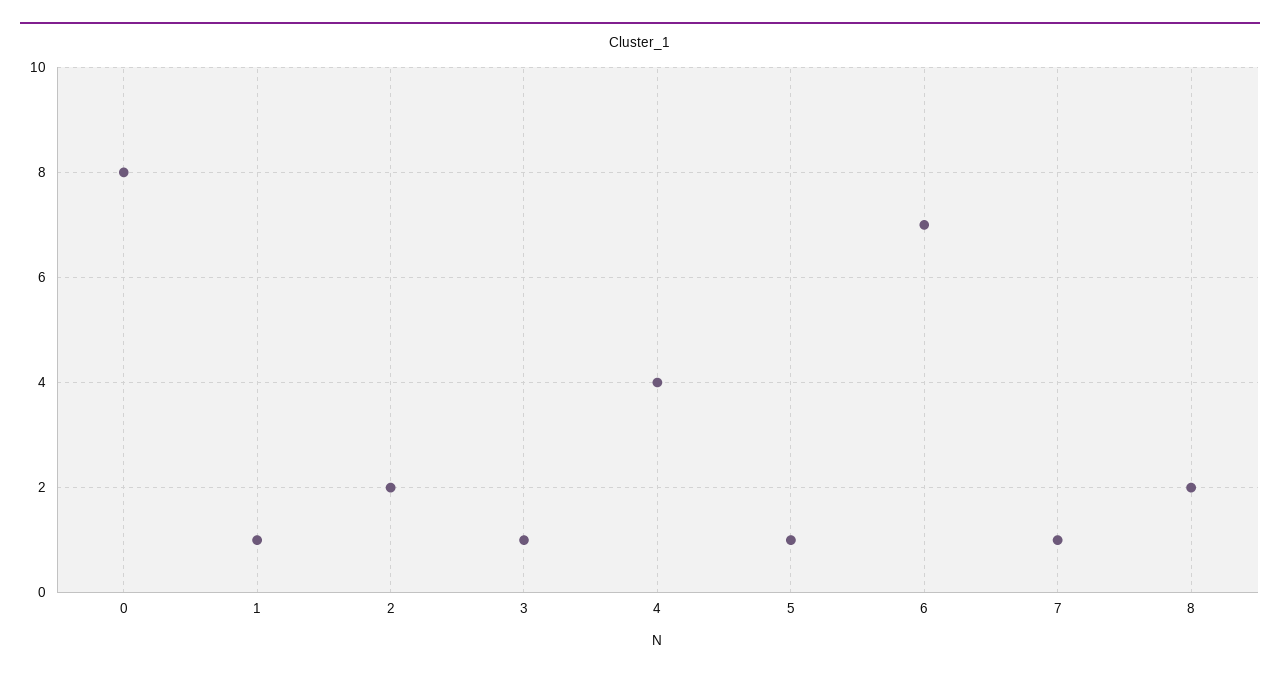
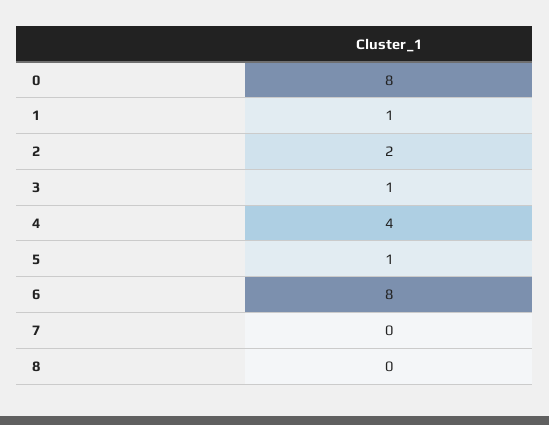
6: 7 -> 8
7: 1 -> 0
8: 2 -> 0

